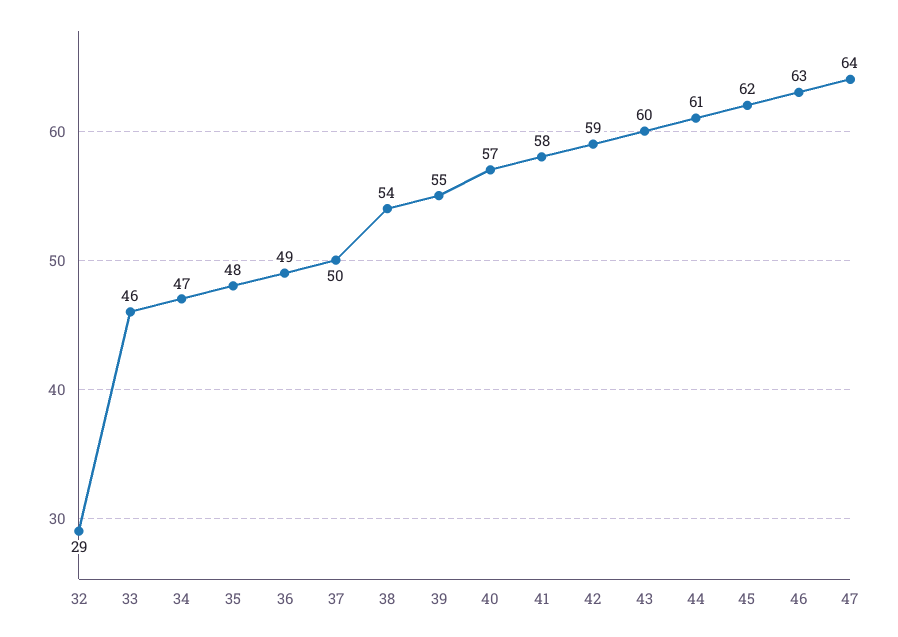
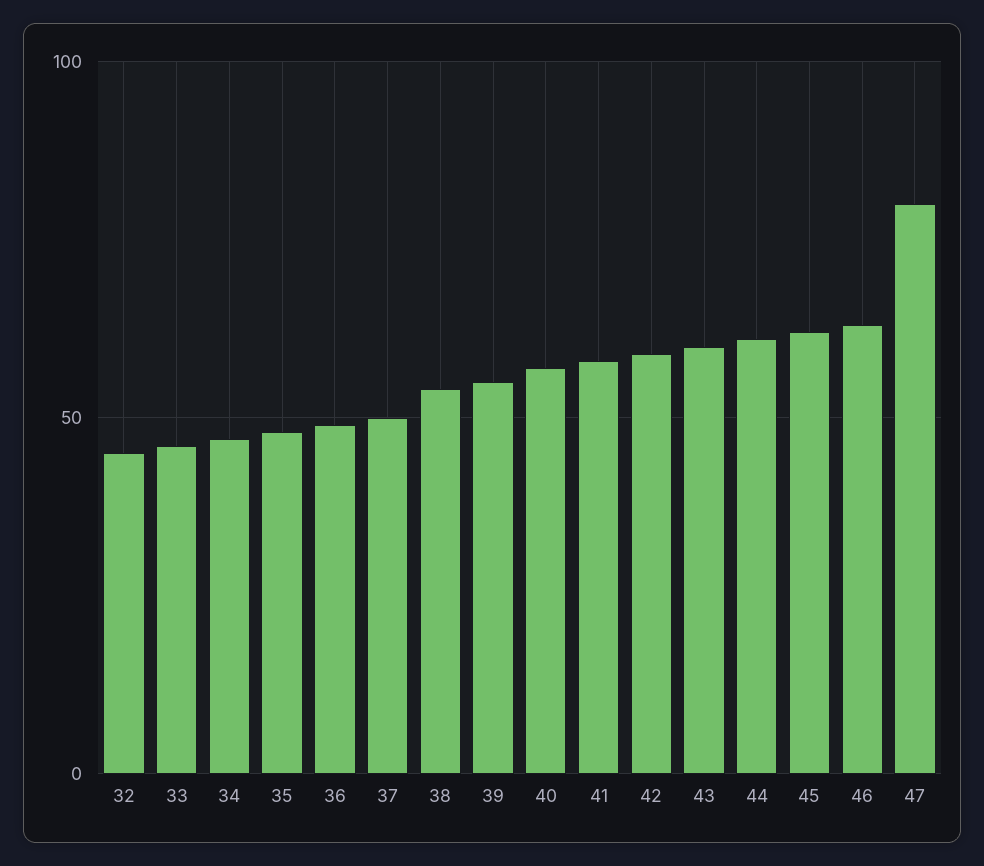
32: 29 -> 45
47: 64 -> 80

